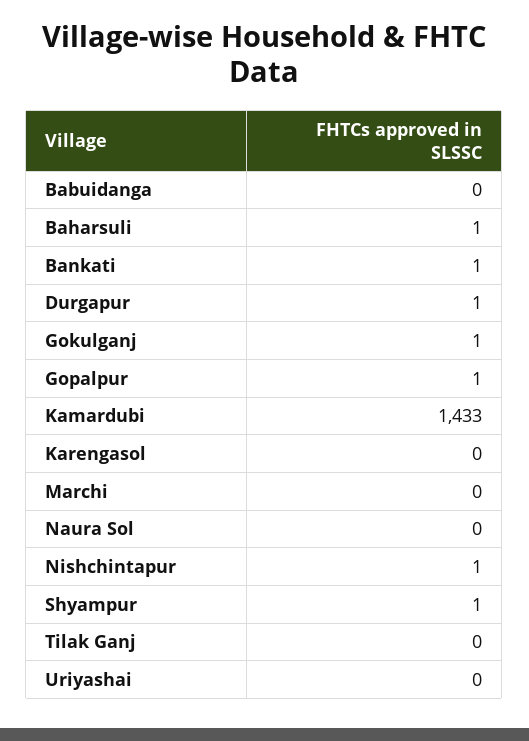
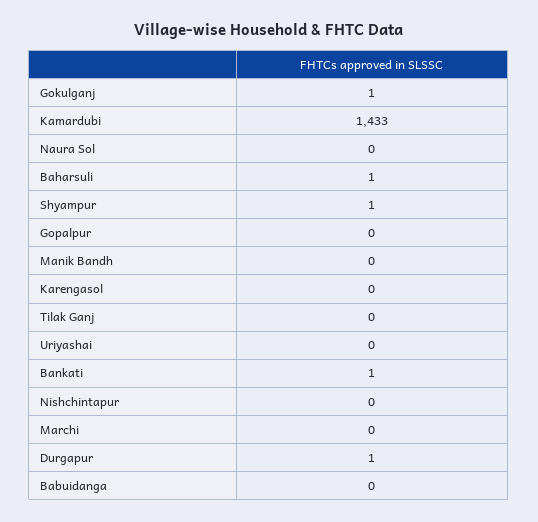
Gopalpur: 1 -> 0
Nishchintapur: 1 -> 0
Manik Bandh: none -> 0

